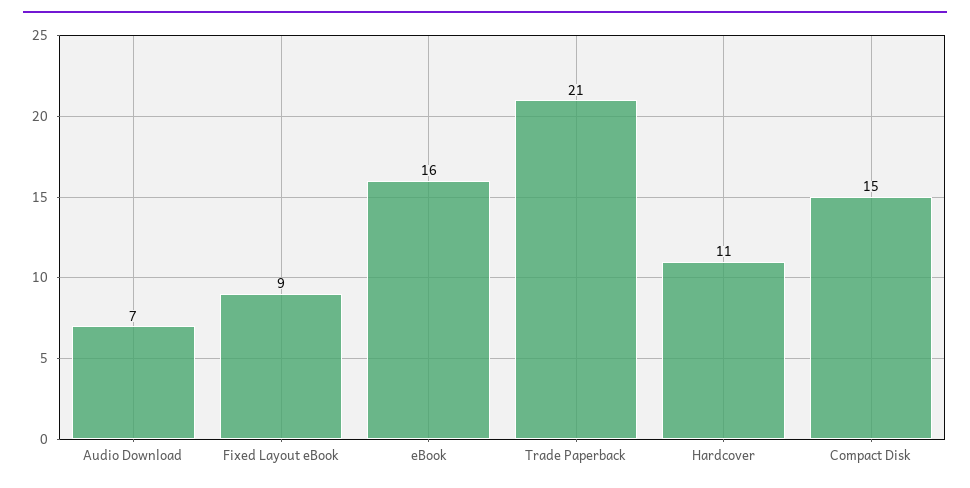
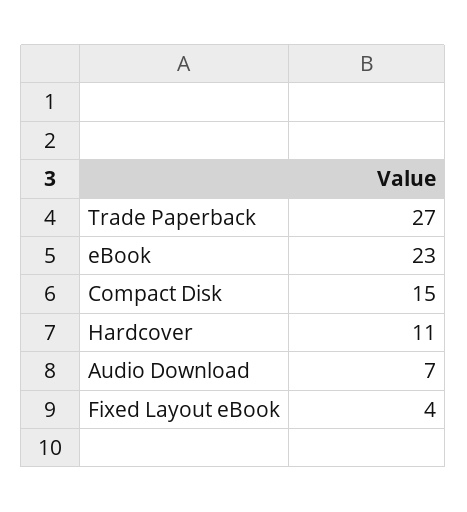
Fixed Layout eBook: 9 -> 4
eBook: 16 -> 23
Trade Paperback: 21 -> 27

